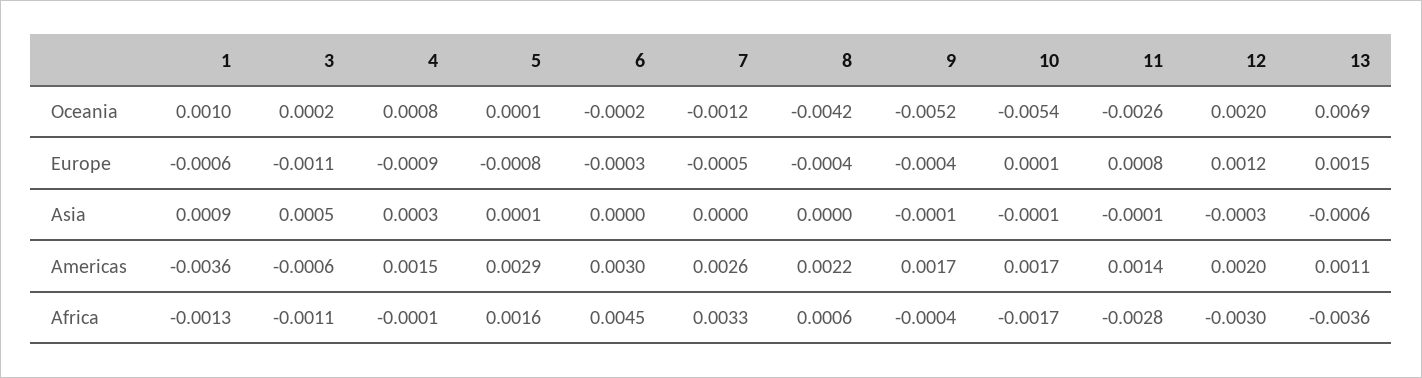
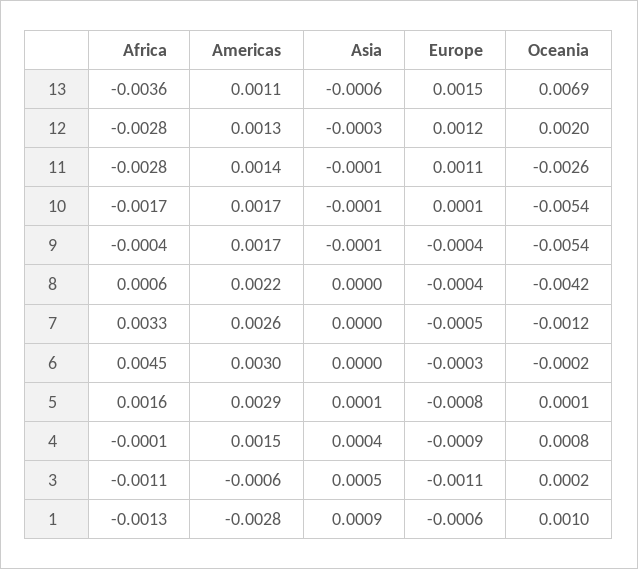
9, Oceania: -0.0052 -> -0.0054
11, Europe: 0.0008 -> 0.0011
4, Asia: 0.0003 -> 0.0004
1, Americas: -0.0036 -> -0.0028
12, Americas: 0.002 -> 0.0013
12, Africa: -0.003 -> -0.0028

